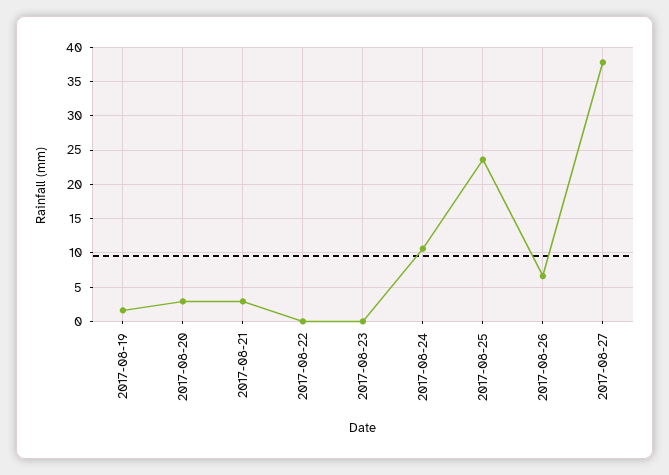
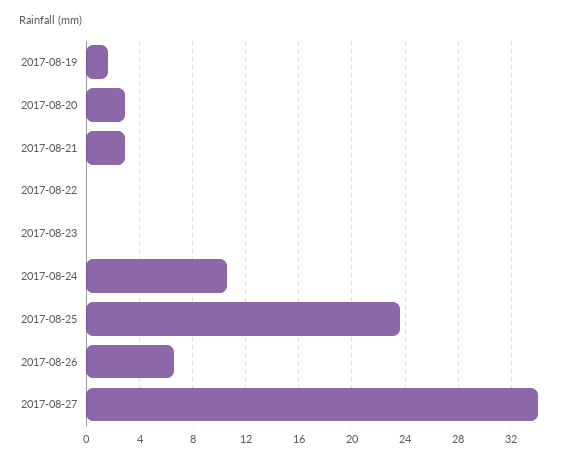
2017-08-27: 38 -> 34

